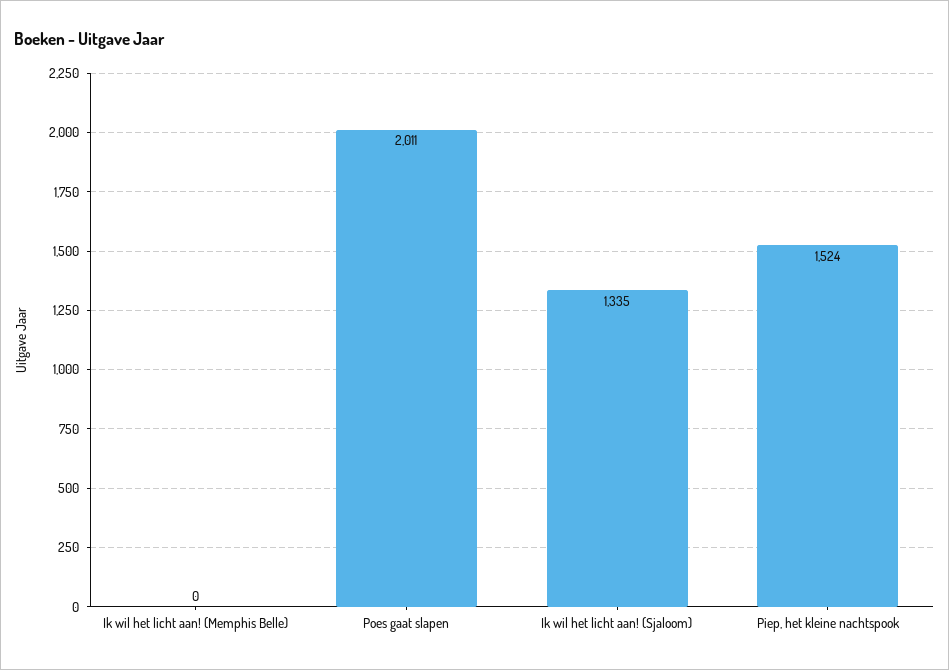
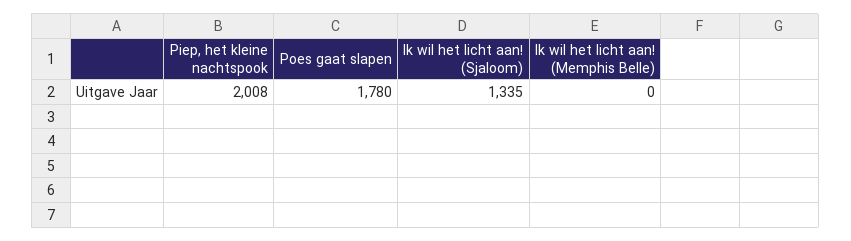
Poes gaat slapen: 2011 -> 1780
Piep, het kleine nachtspook: 1524 -> 2008

